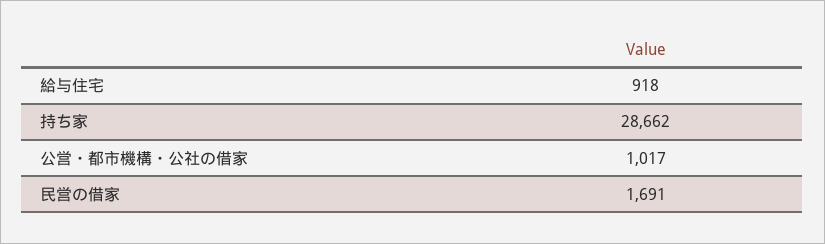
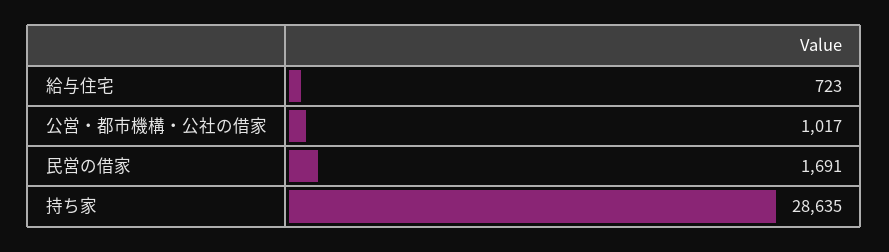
給与住宅: 918 -> 723
持ち家: 28662 -> 28635

